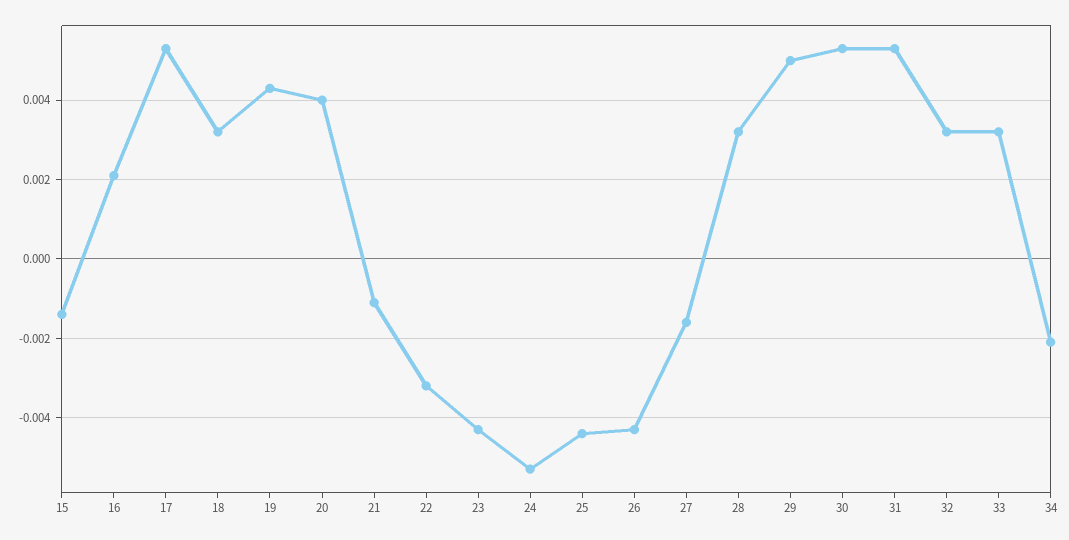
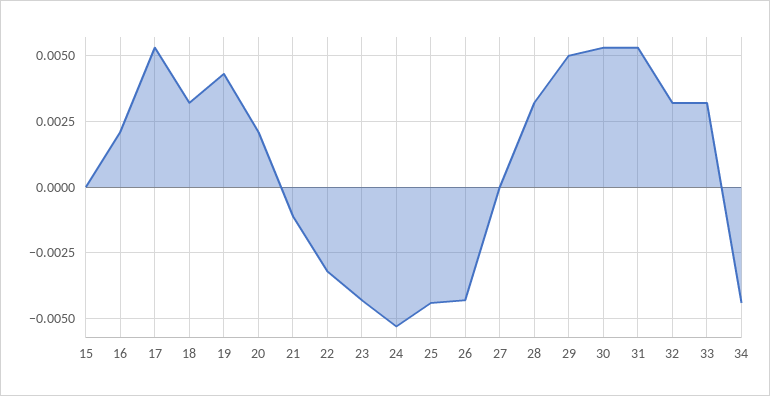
15: -0.0015 -> 0
20: 0.004 -> 0.002
27: -0.0015 -> 0
34: -0.002 -> -0.0045

